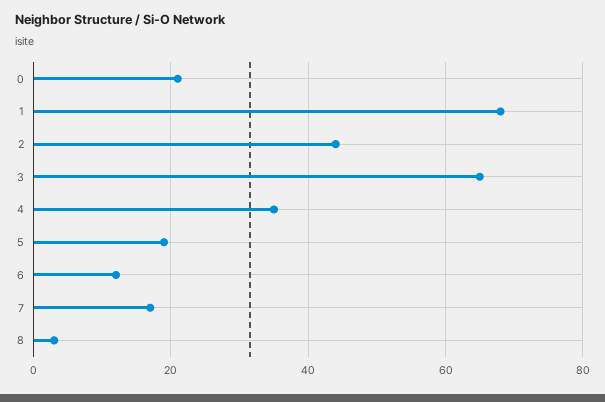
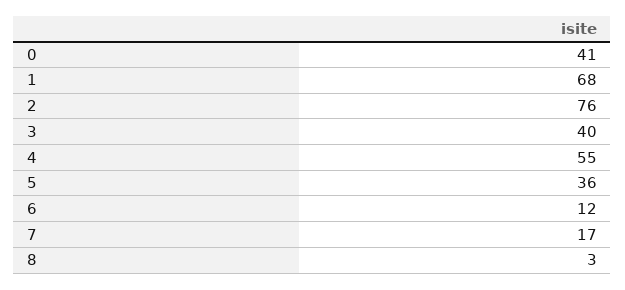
0: 20 -> 41
2: 45 -> 76
3: 65 -> 40
4: 35 -> 55
5: 20 -> 36

